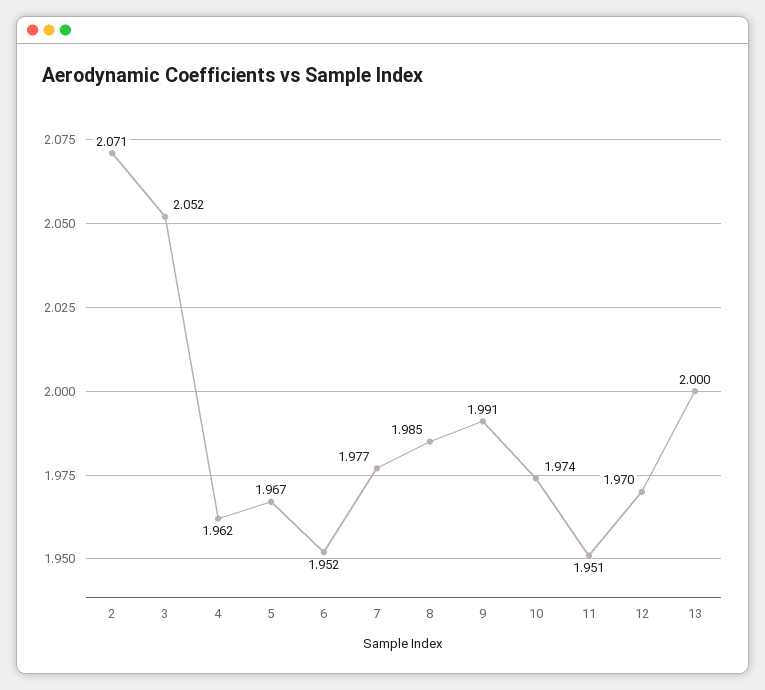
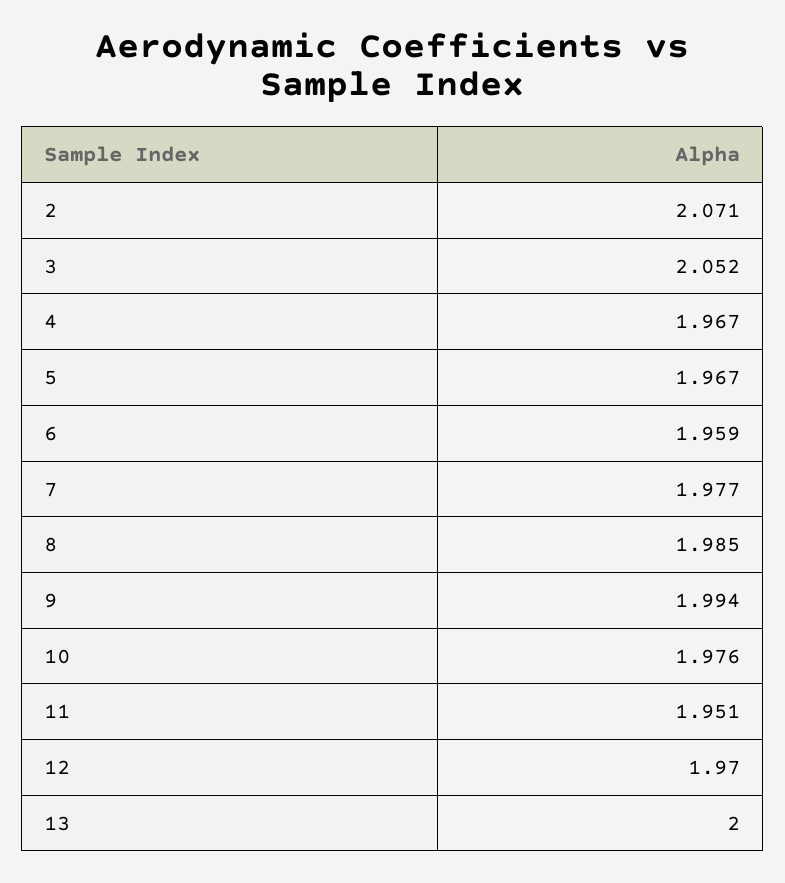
4: 1.962 -> 1.967
6: 1.952 -> 1.959
9: 1.991 -> 1.994
10: 1.974 -> 1.976

